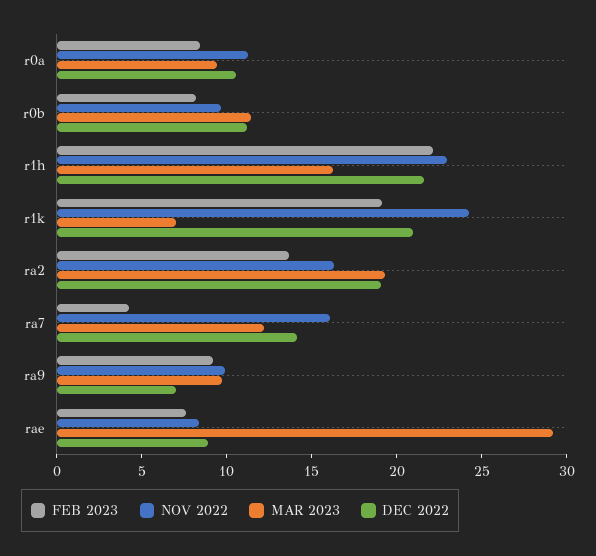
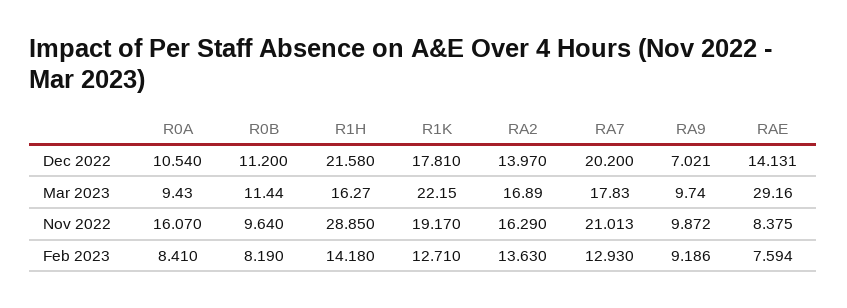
NOV 2022, r0a: 11 -> 16.07
FEB 2023, r1h: 22 -> 14.18
NOV 2022, r1h: 23 -> 28.85
FEB 2023, r1k: 19 -> 12.71
NOV 2022, r1k: 24 -> 19.17
MAR 2023, r1k: 7 -> 22.15
DEC 2022, r1k: 21 -> 17.81
MAR 2023, ra2: 19 -> 16.89
DEC 2022, ra2: 19 -> 13.97
FEB 2023, ra7: 4 -> 12.93
NOV 2022, ra7: 16 -> 21.013
MAR 2023, ra7: 12 -> 17.83
DEC 2022, ra7: 14 -> 20.2
DEC 2022, rae: 9 -> 14.131

